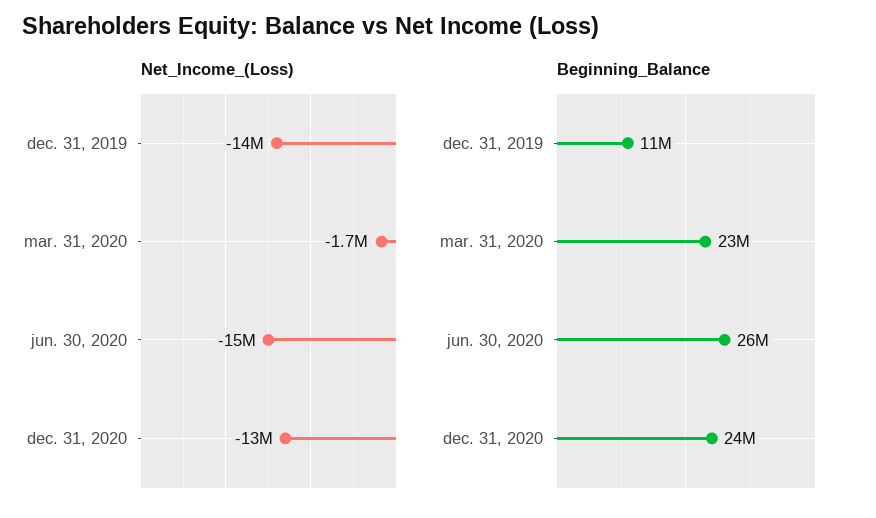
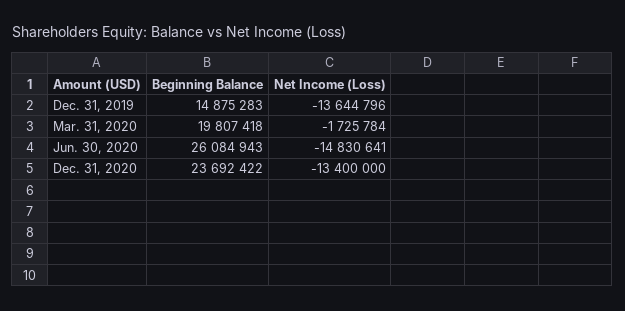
Beginning_Balance, dec. 31, 2019: 11000000 -> 14875283
Beginning_Balance, mar. 31, 2020: 23000000 -> 19807418

